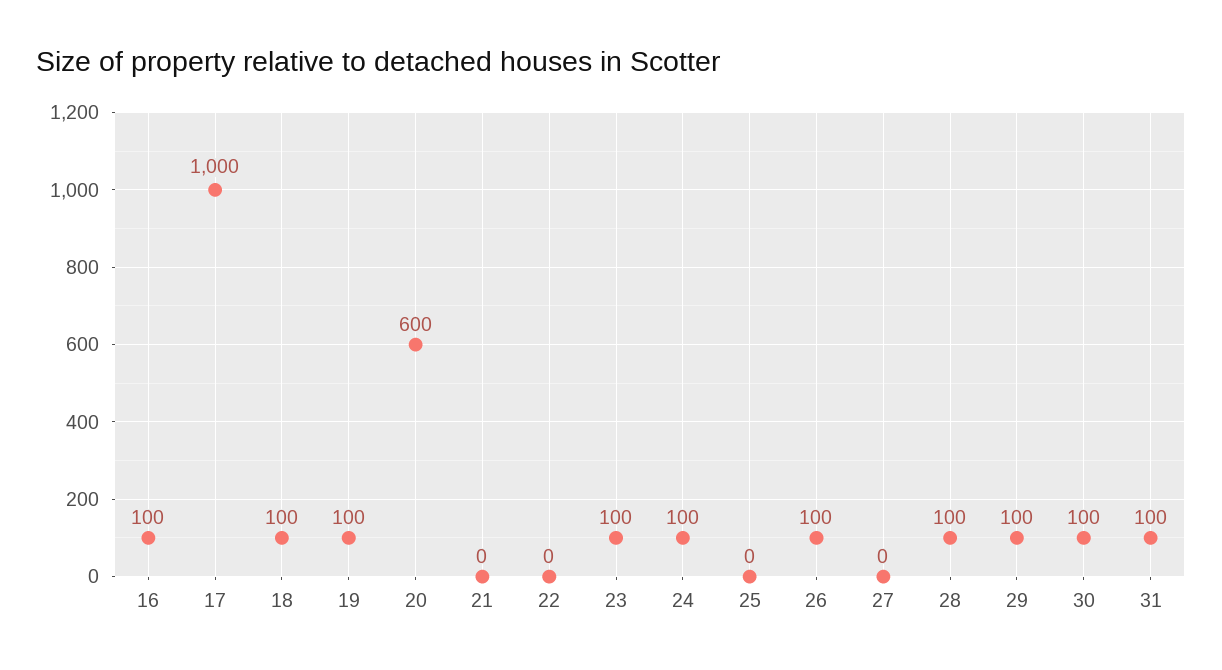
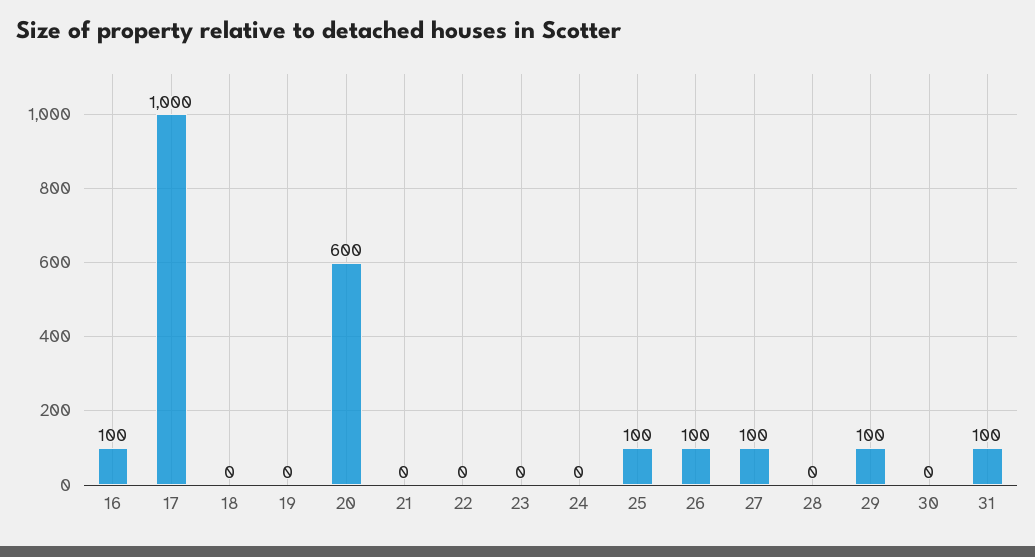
18: 100 -> 0
19: 100 -> 0
23: 100 -> 0
24: 100 -> 0
25: 0 -> 100
27: 0 -> 100
28: 100 -> 0
30: 100 -> 0

